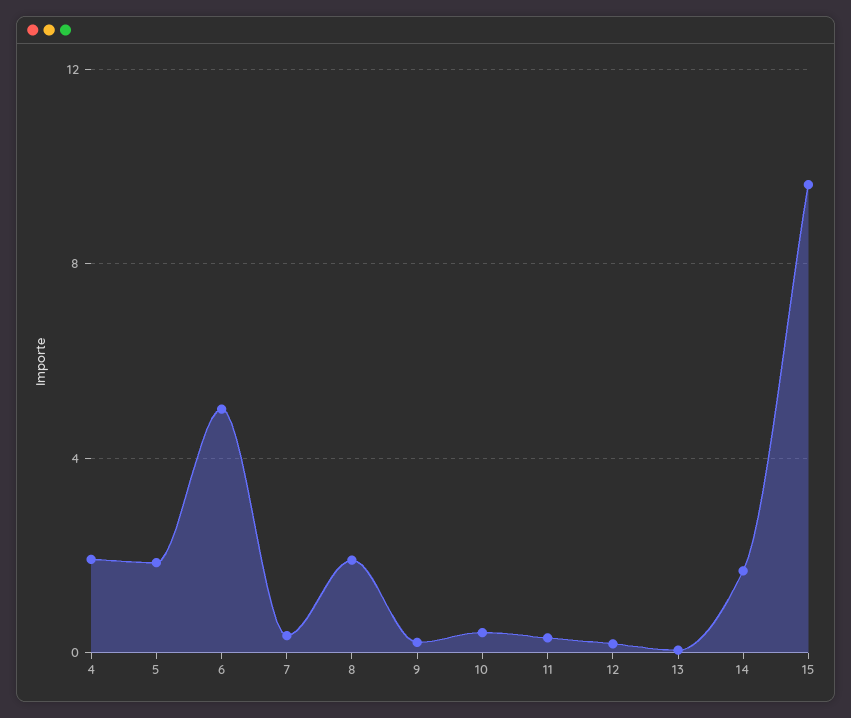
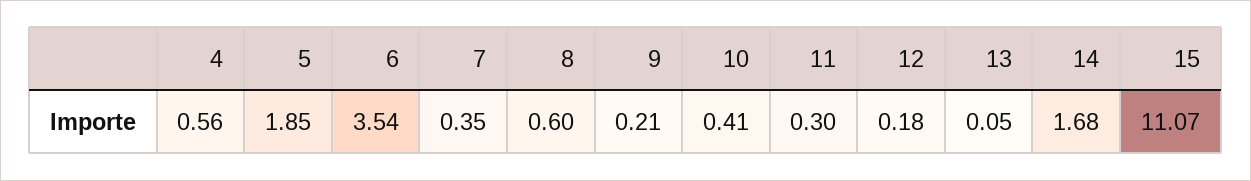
4: 2 -> 0.56
6: 5 -> 3.54
8: 2 -> 0.6
15: 9.5 -> 11.07

